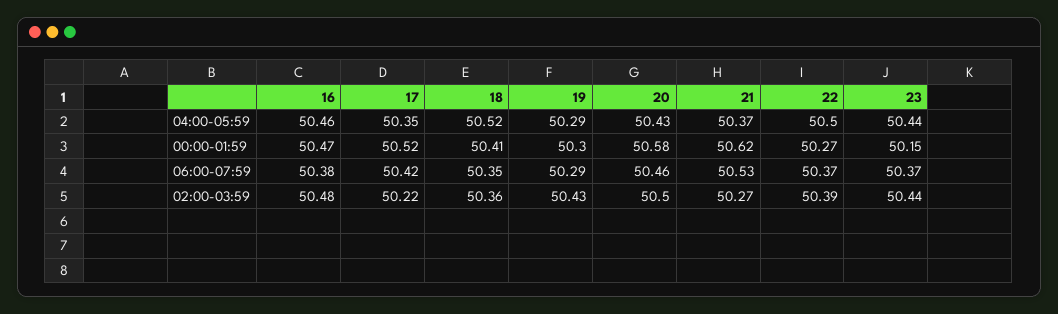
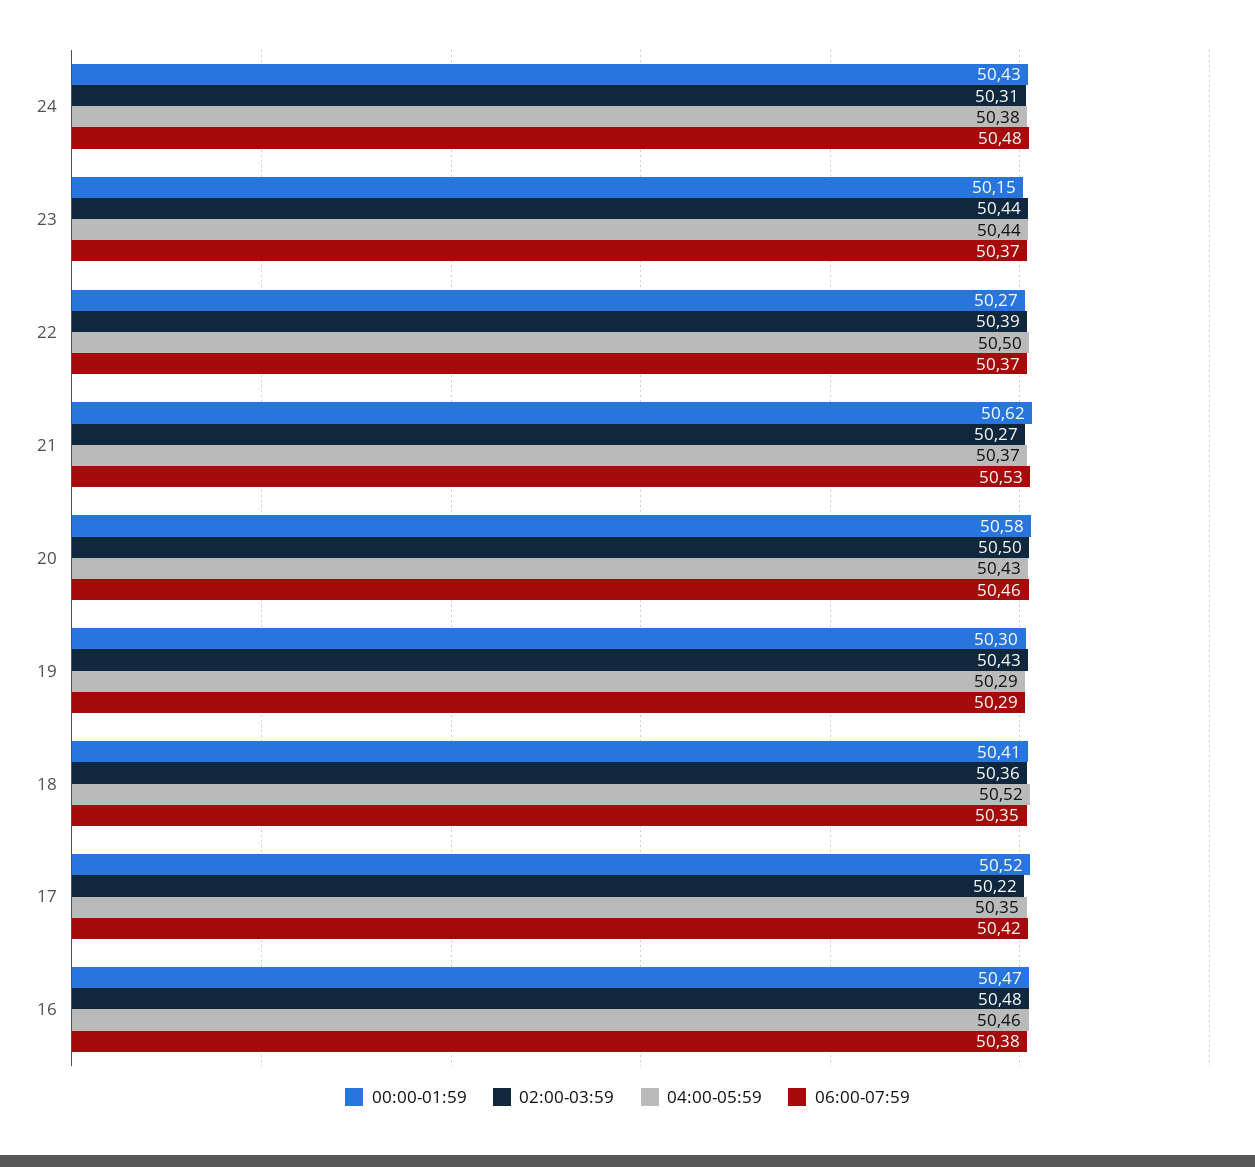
00:00-01:59, 24: none -> 50.43
02:00-03:59, 24: none -> 50.31
04:00-05:59, 24: none -> 50.38
06:00-07:59, 24: none -> 50.48

